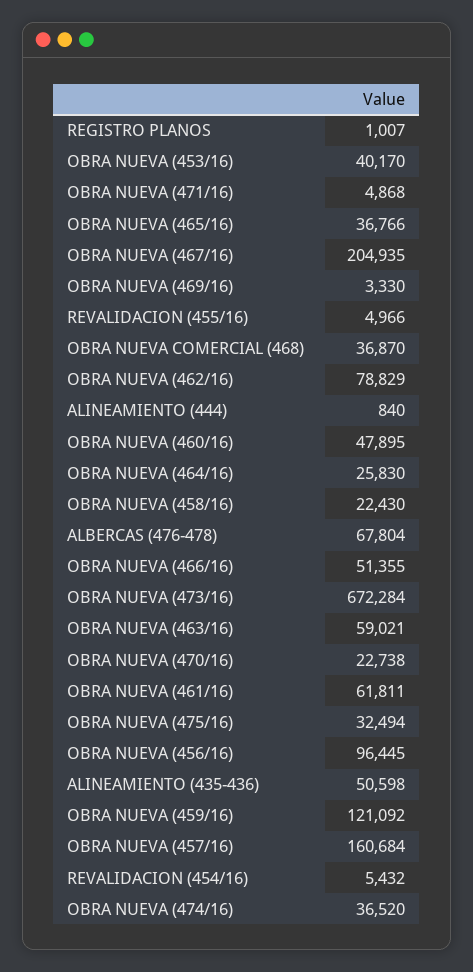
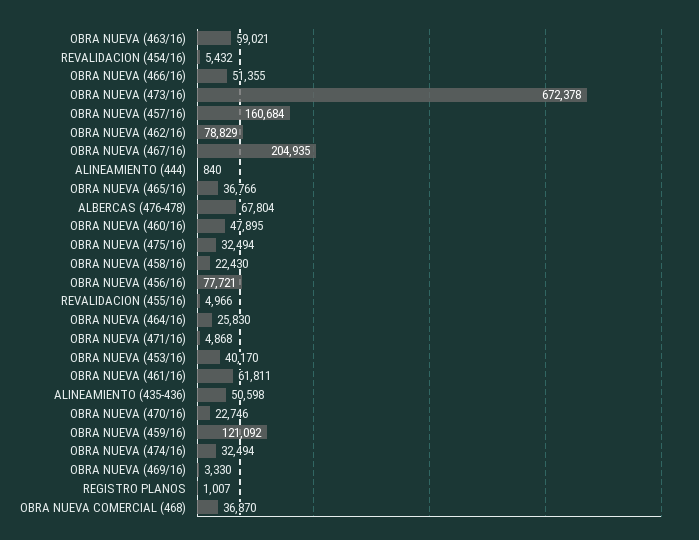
OBRA NUEVA (473/16): 672284 -> 672378
OBRA NUEVA (470/16): 22738 -> 22746
OBRA NUEVA (456/16): 96445 -> 77721
OBRA NUEVA (474/16): 36520 -> 32494

